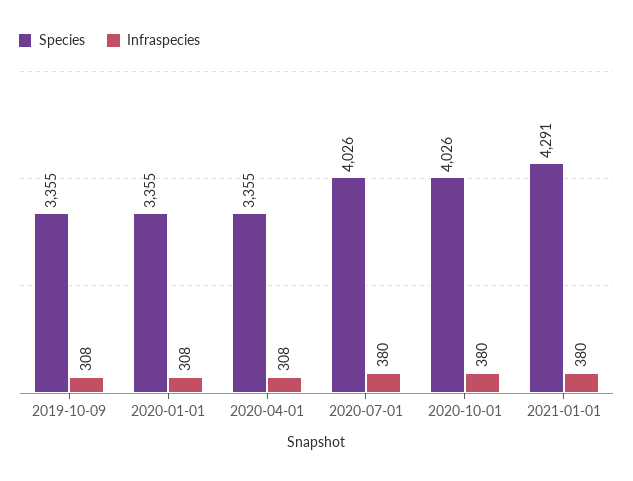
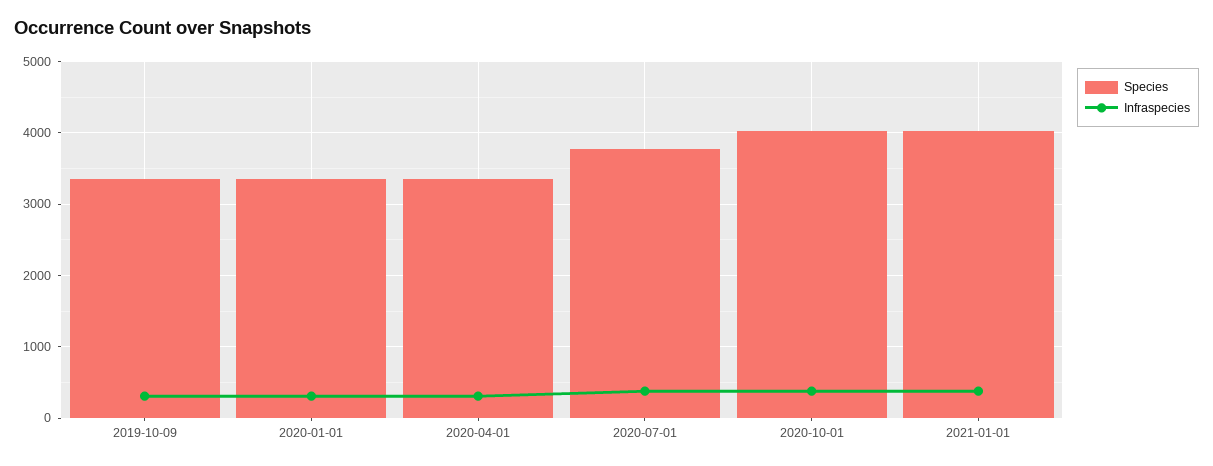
Species, 2020-07-01: 4026 -> 3800
Species, 2021-01-01: 4291 -> 4000

